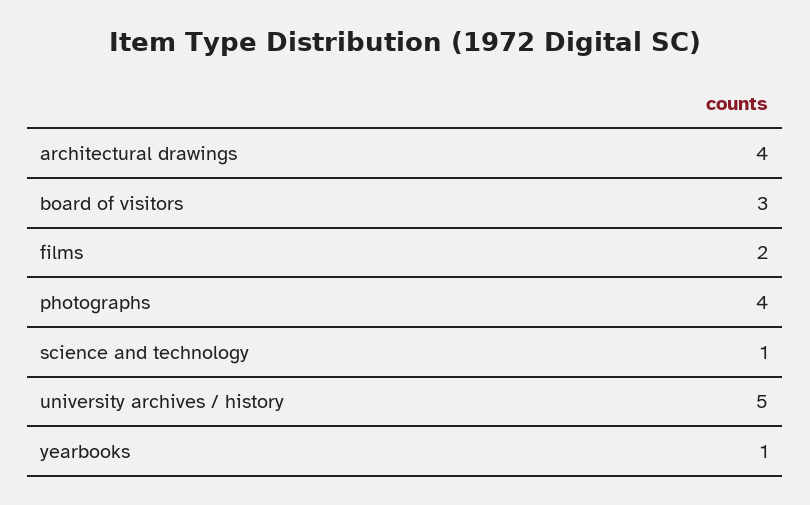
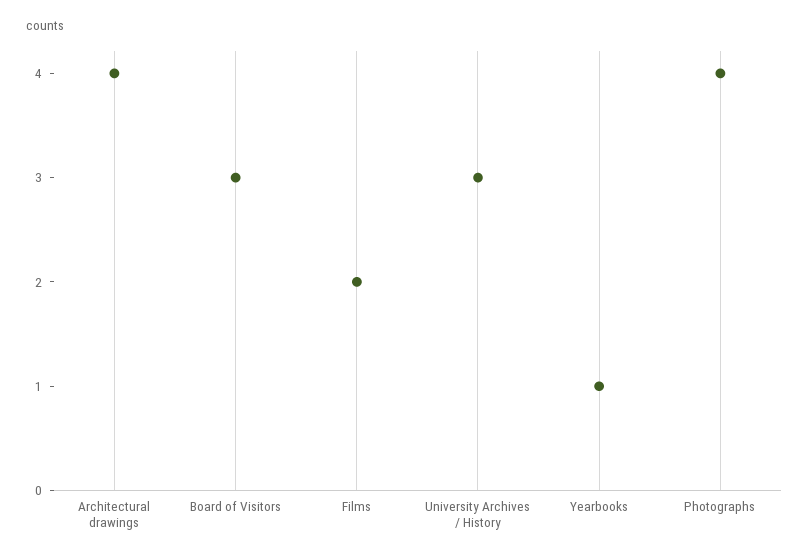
science and technology: 1 -> none
university archives / history: 5 -> 3

